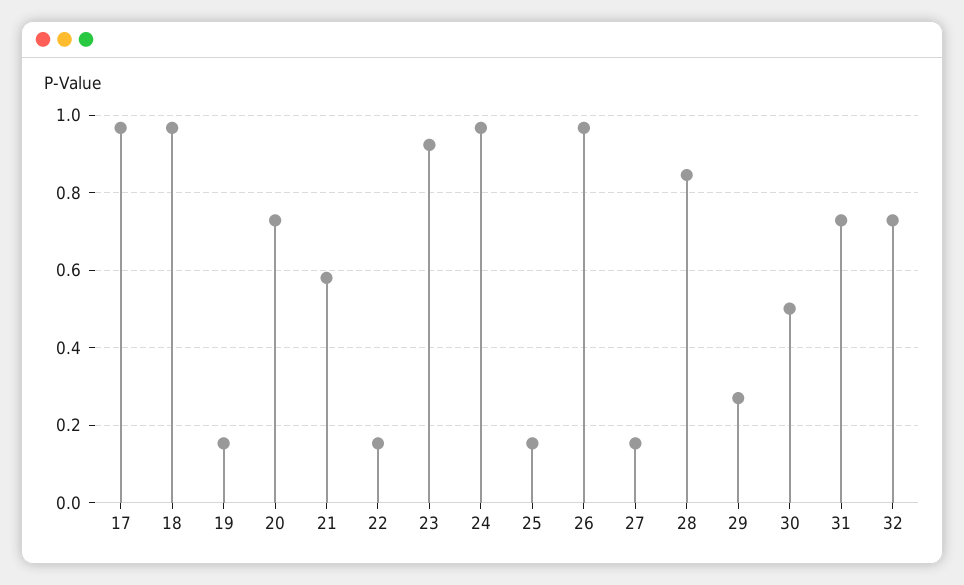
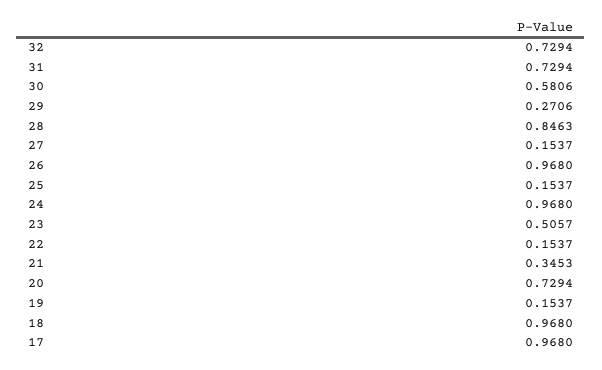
21: 0.58 -> 0.3453
23: 0.92 -> 0.5057
30: 0.5 -> 0.5806

